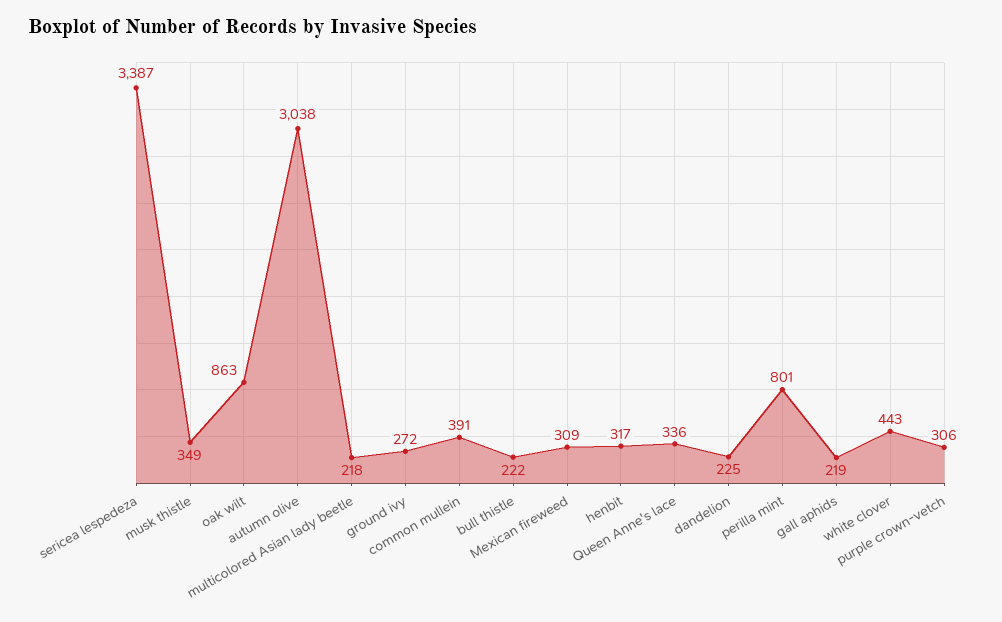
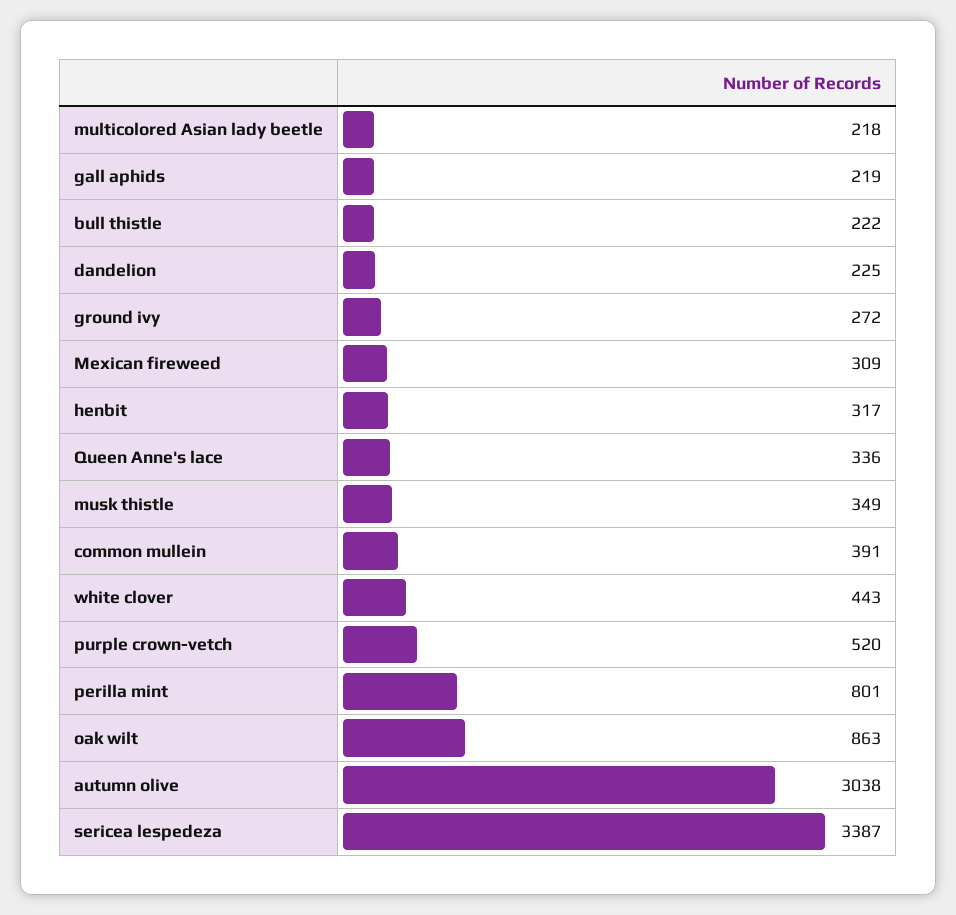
purple crown-vetch: 306 -> 520

